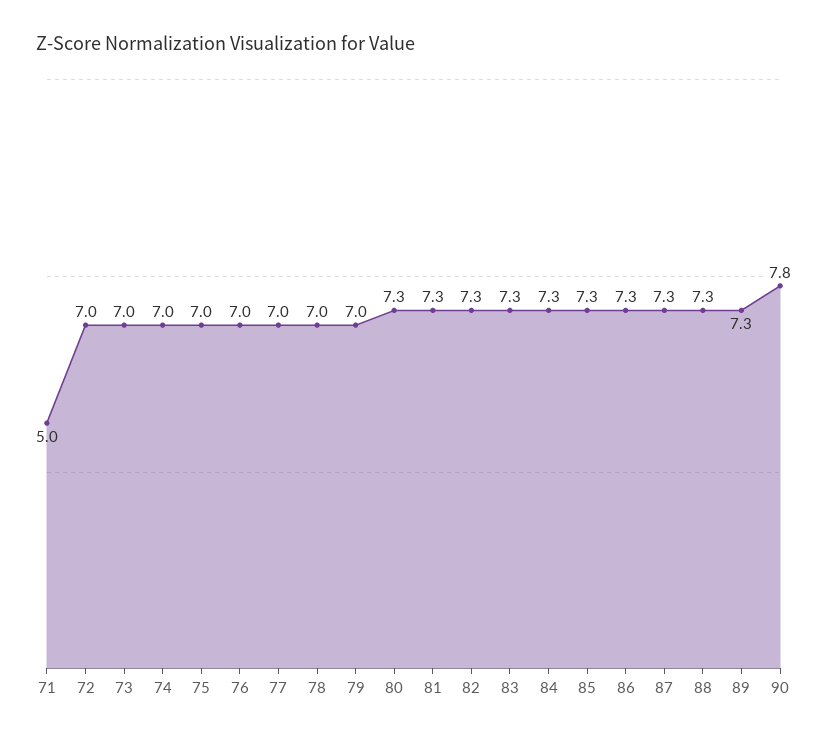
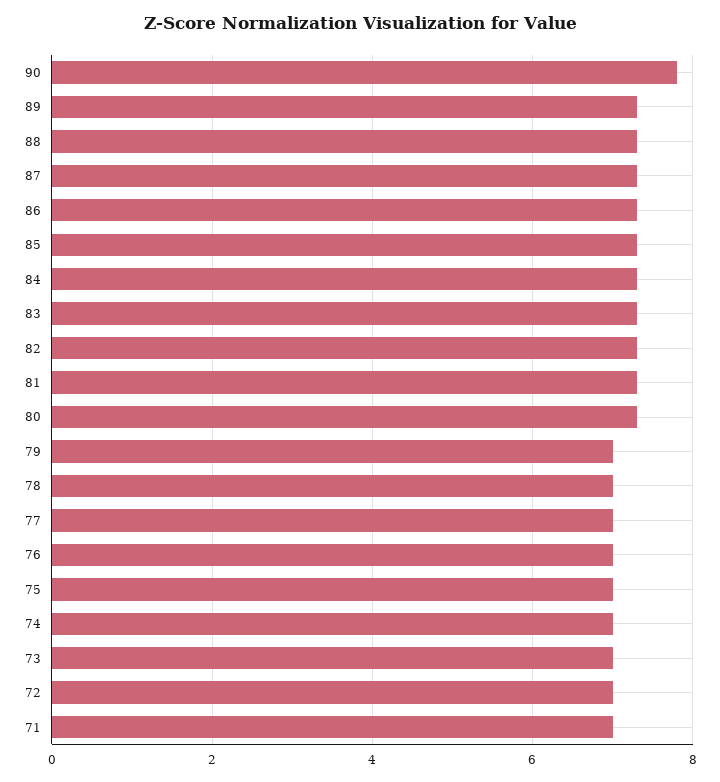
71: 5 -> 7

